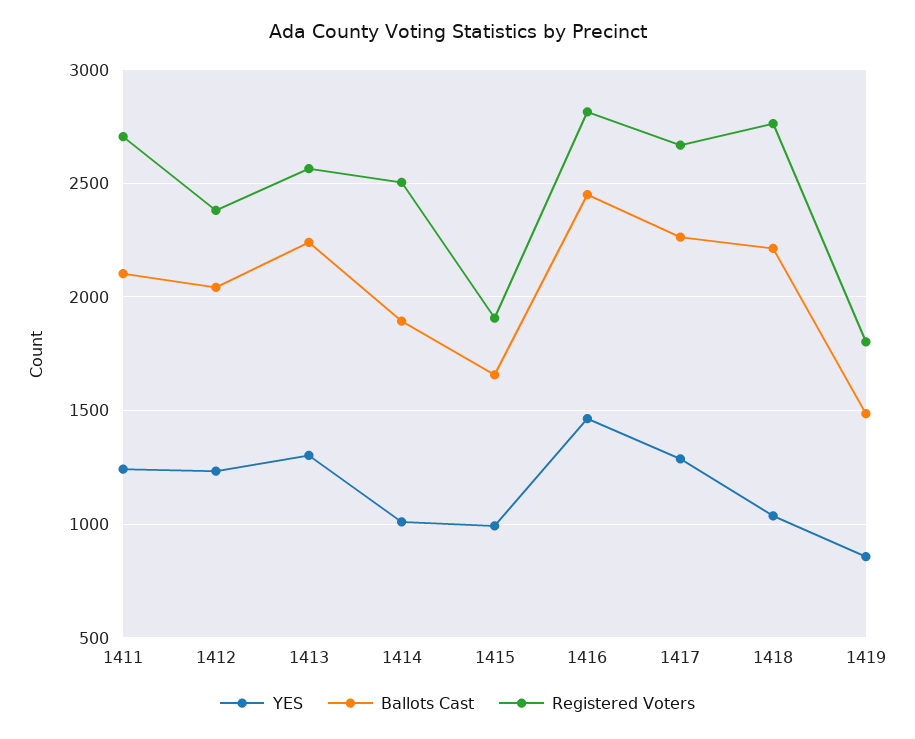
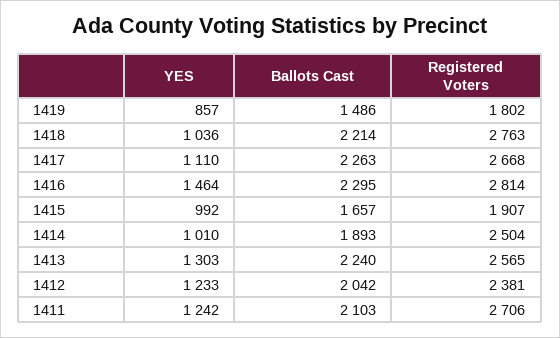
Ballots Cast, 1416: 2450 -> 2295
YES, 1417: 1300 -> 1110

